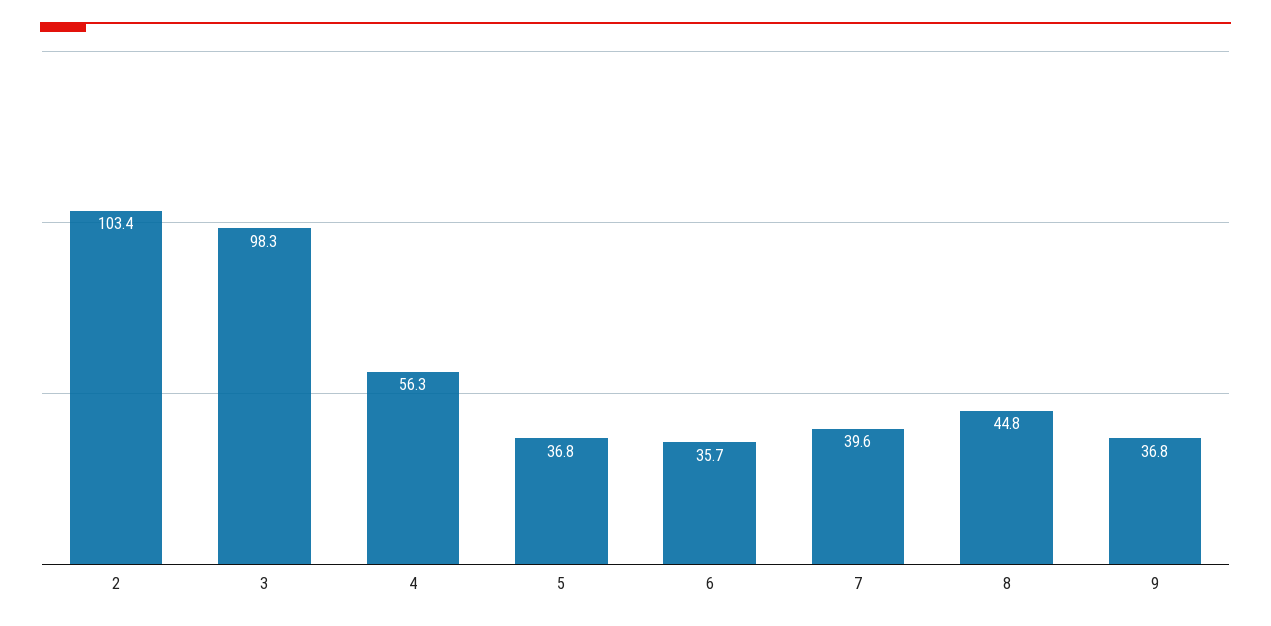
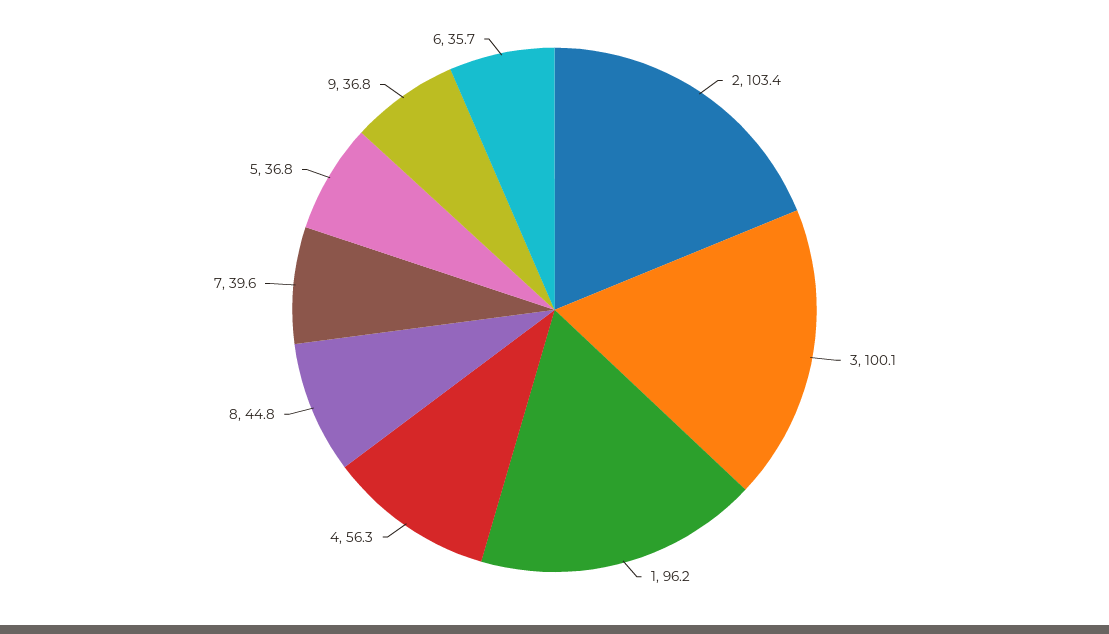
3: 98.3 -> 100.1
1: none -> 96.2

